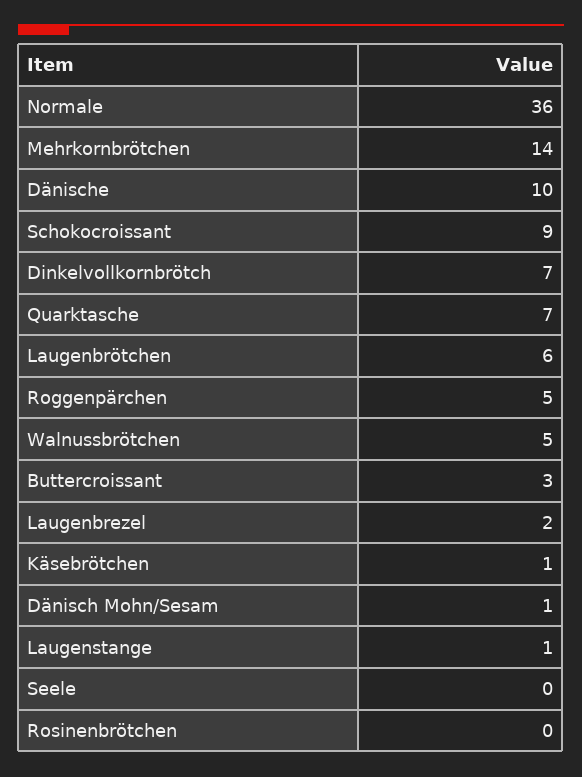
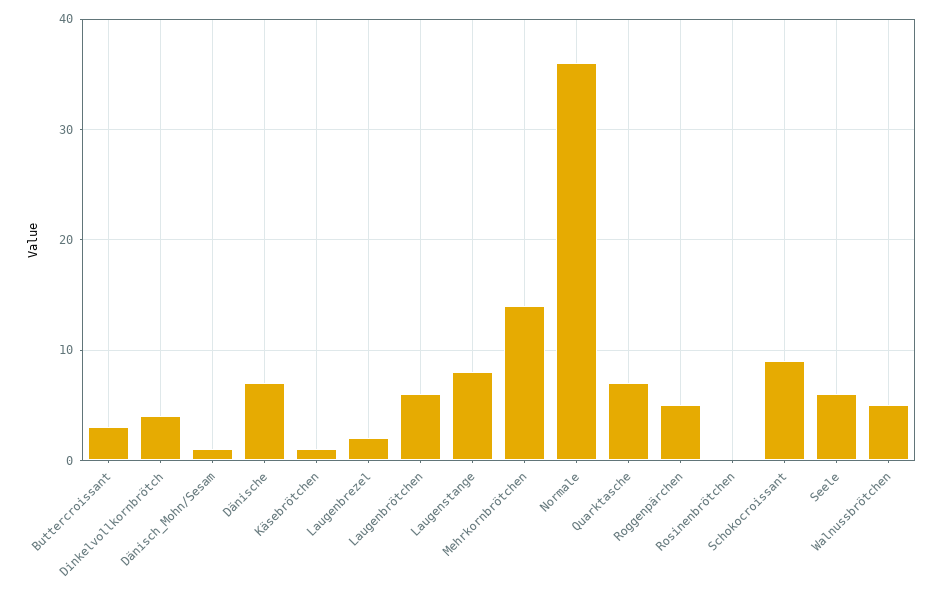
Dänische: 10 -> 7
Dinkelvollkornbrötch: 7 -> 4
Laugenstange: 1 -> 8
Seele: 0 -> 6

